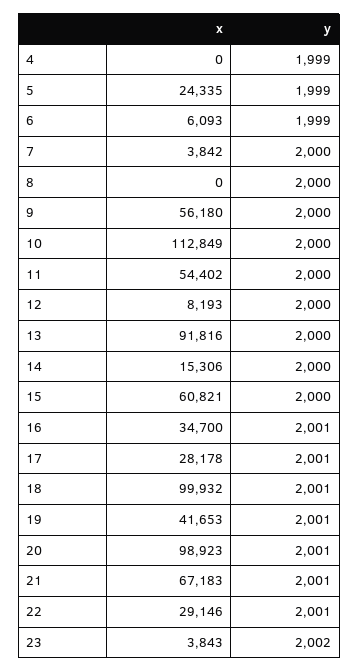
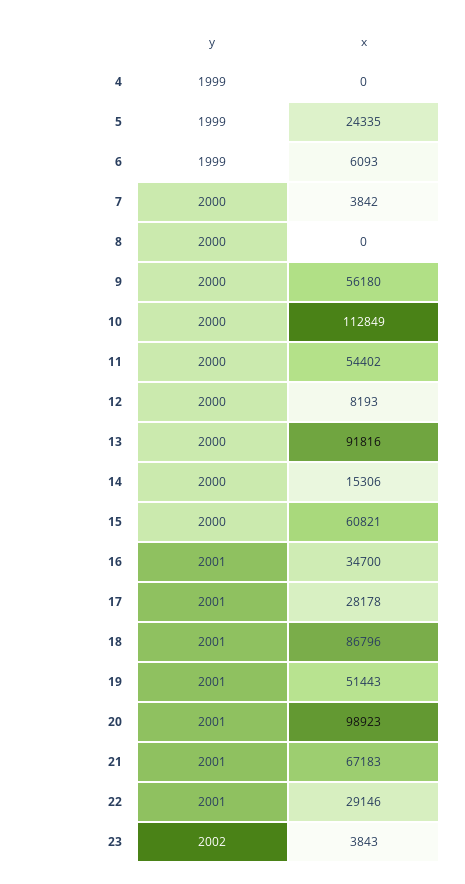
x, 18: 99932 -> 86796
x, 19: 41653 -> 51443

